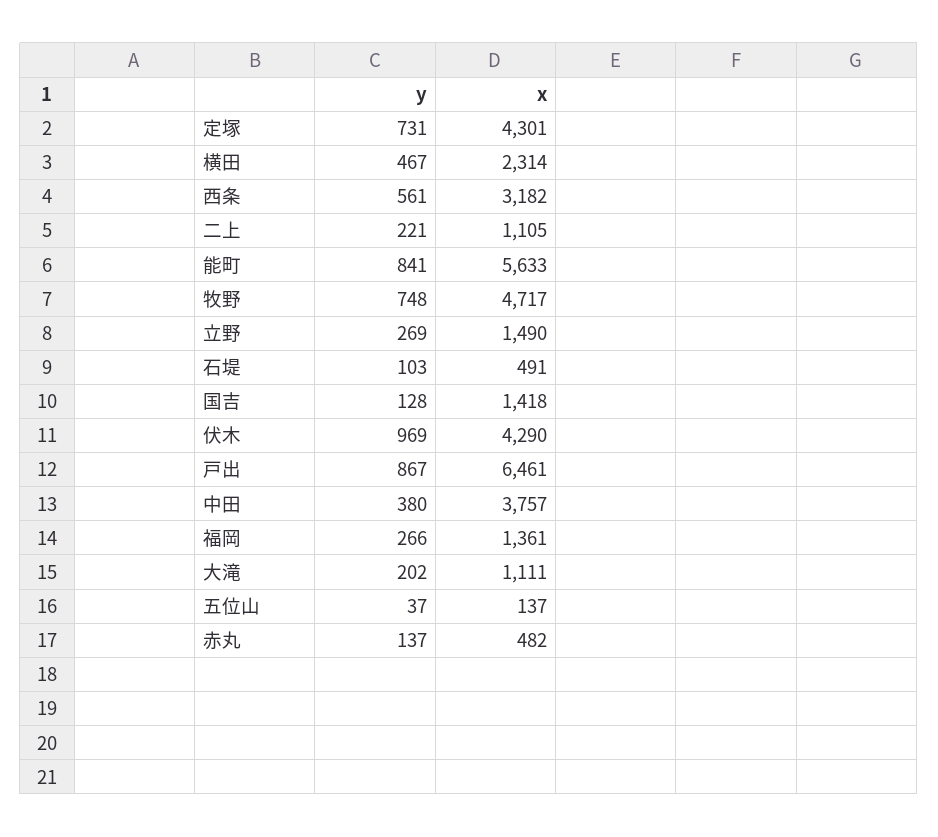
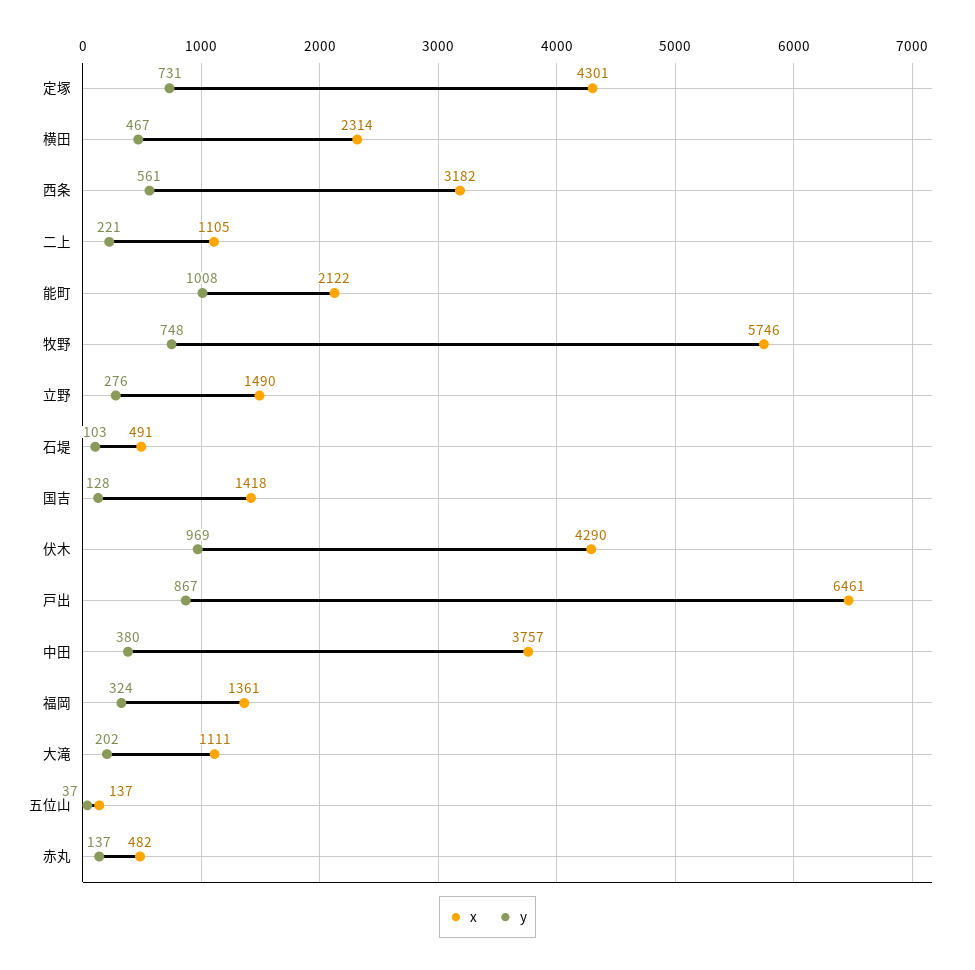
y, 能町: 841 -> 1008
x, 能町: 5633 -> 2122
x, 牧野: 4717 -> 5746
y, 立野: 269 -> 276
y, 福岡: 266 -> 324

